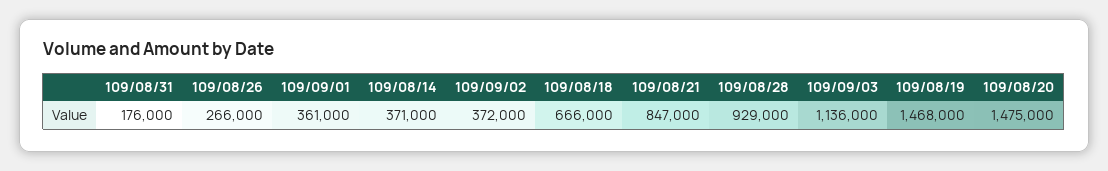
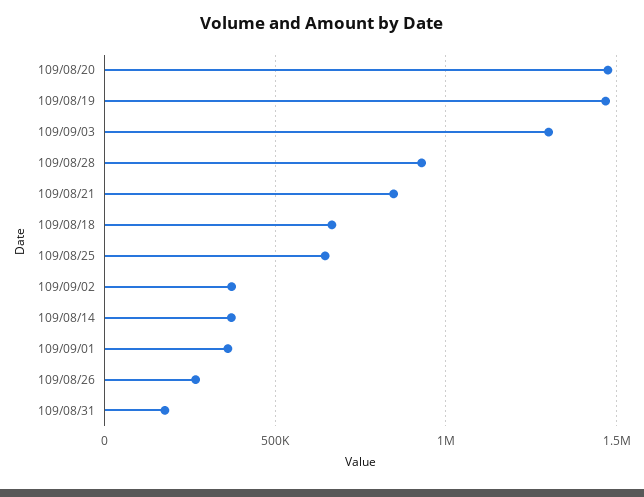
109/09/03: 1136000 -> 1300000
109/08/25: none -> 650000

